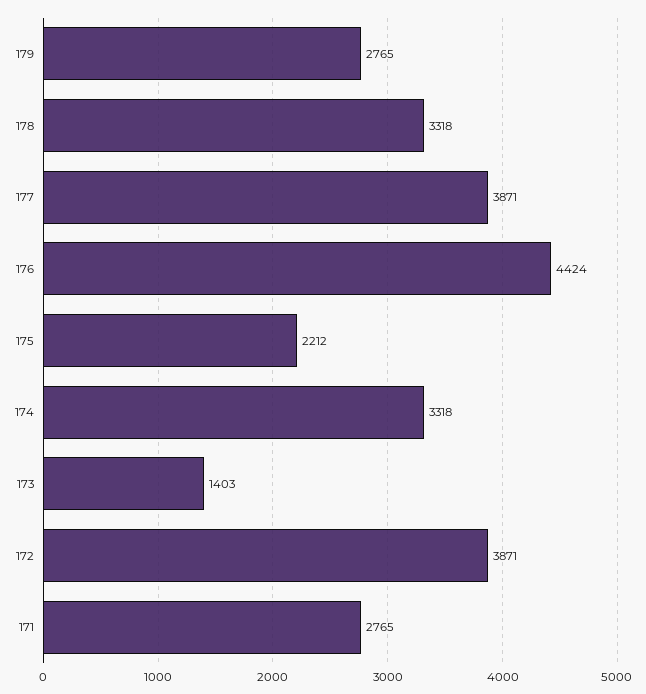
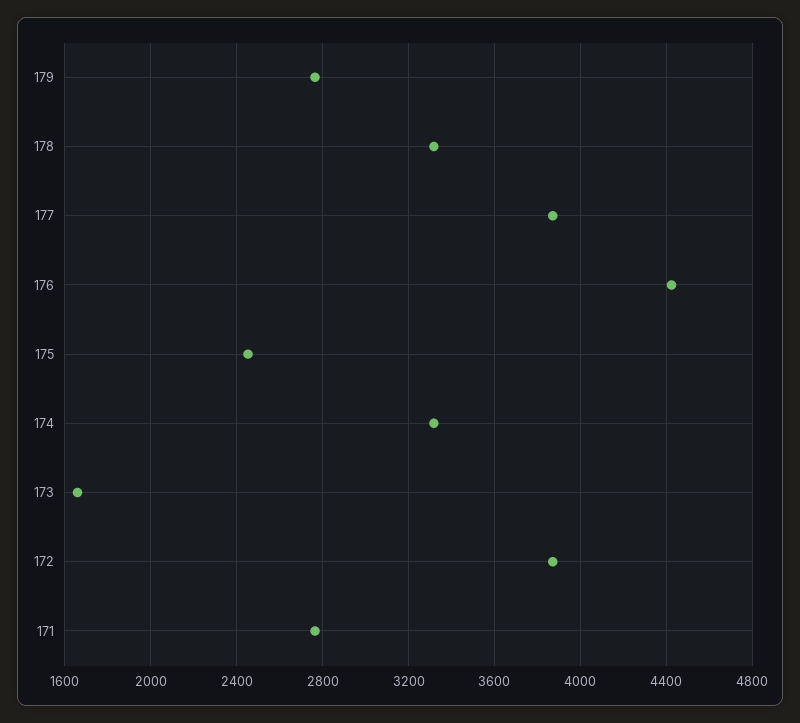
175: 2212 -> 2450
173: 1403 -> 1650

